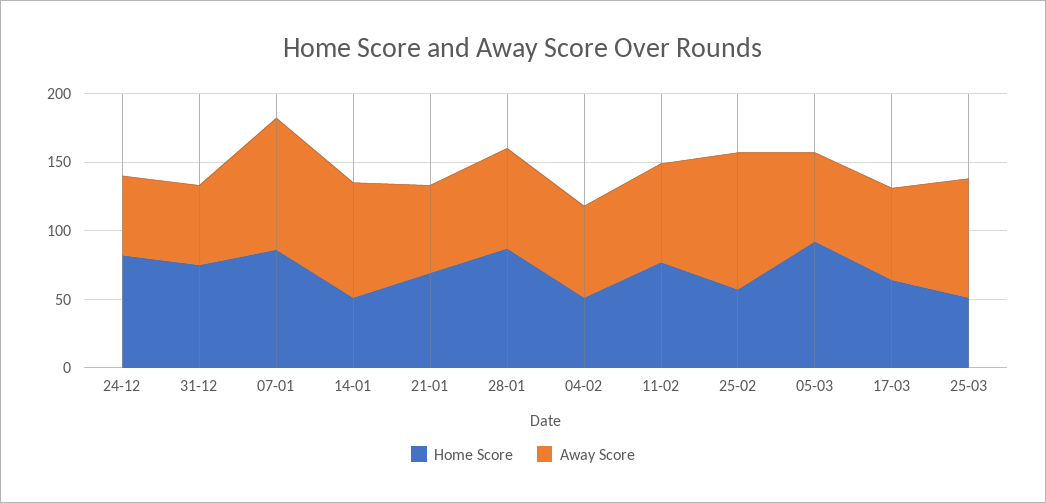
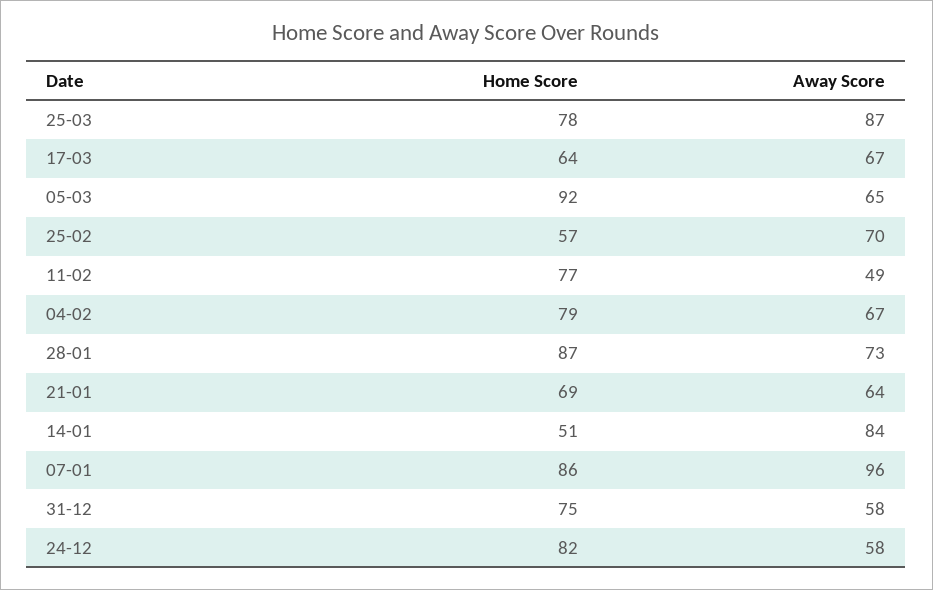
Home Score, 04-02: 50 -> 79
Away Score, 11-02: 70 -> 49
Away Score, 25-02: 100 -> 70
Home Score, 25-03: 50 -> 78

